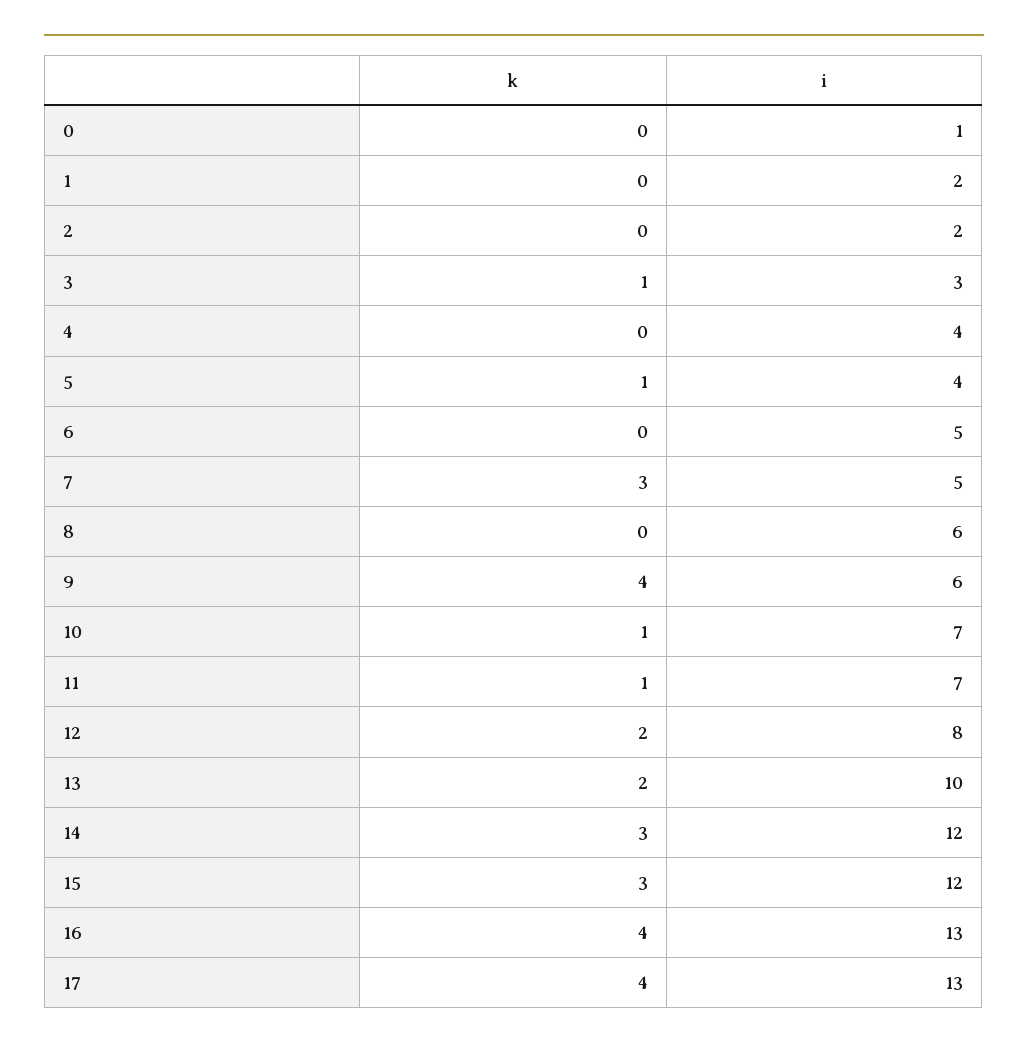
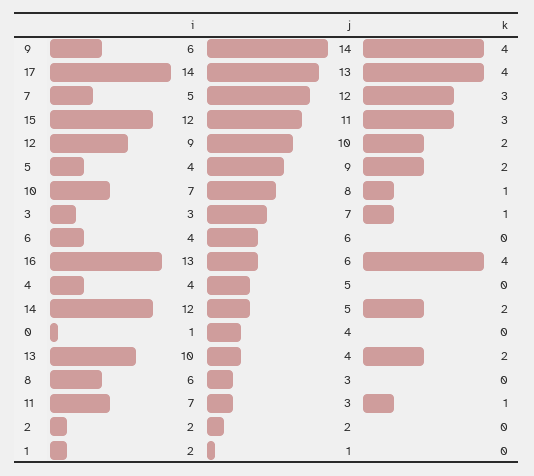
k, 5: 1 -> 2
i, 6: 5 -> 4
i, 12: 8 -> 9
k, 14: 3 -> 2
i, 17: 13 -> 14
j, 9: none -> 14
j, 17: none -> 13
j, 7: none -> 12
j, 15: none -> 11
j, 12: none -> 10
j, 5: none -> 9
j, 10: none -> 8
j, 3: none -> 7
j, 6: none -> 6
j, 16: none -> 6
j, 4: none -> 5
j, 14: none -> 5
j, 0: none -> 4
j, 13: none -> 4
j, 8: none -> 3
j, 11: none -> 3
j, 2: none -> 2
j, 1: none -> 1

